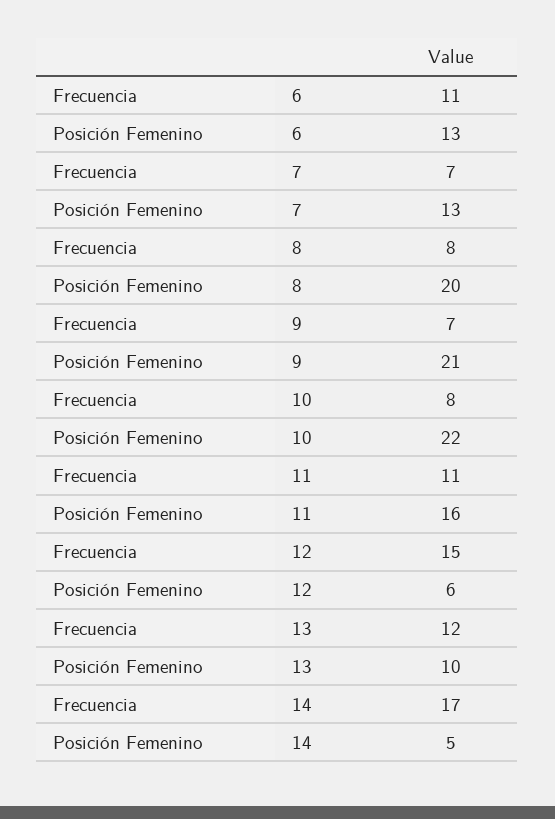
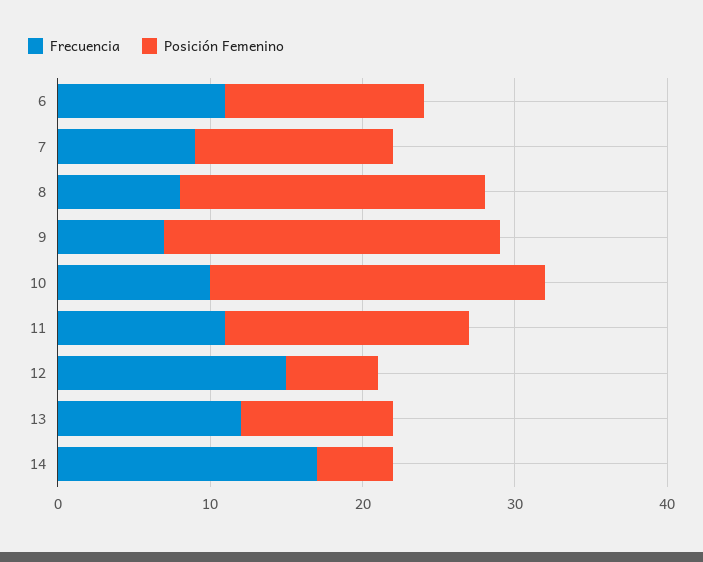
Frecuencia, 7: 7 -> 9
Posición Femenino, 9: 21 -> 22
Frecuencia, 10: 8 -> 10

